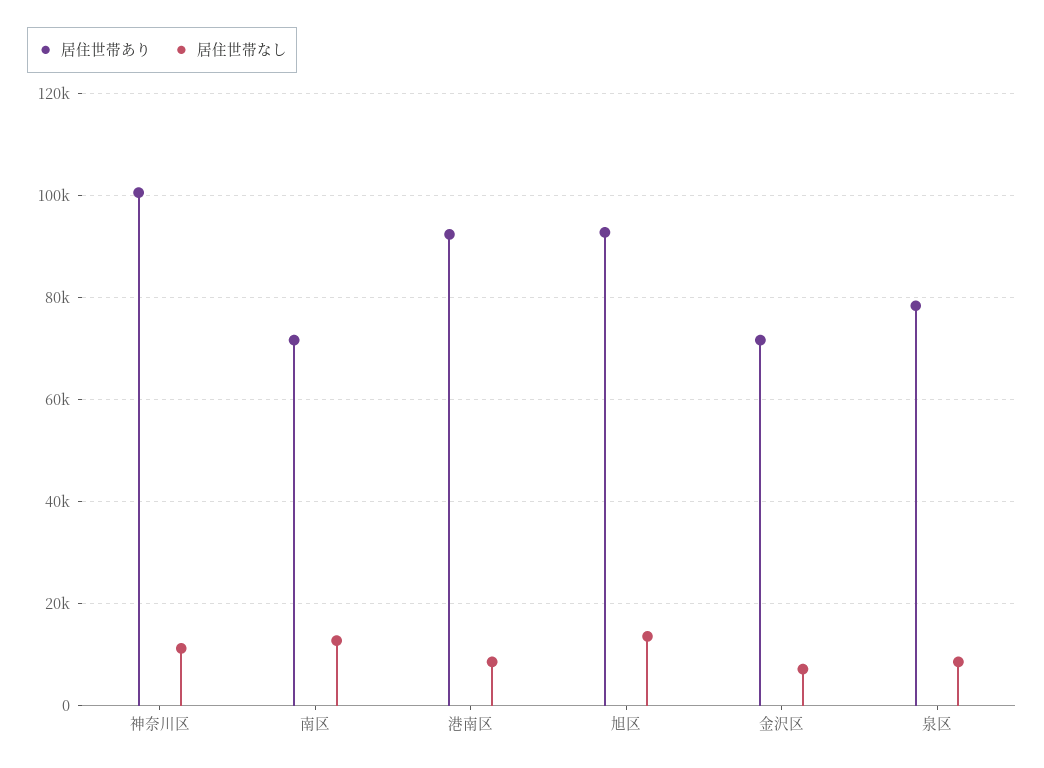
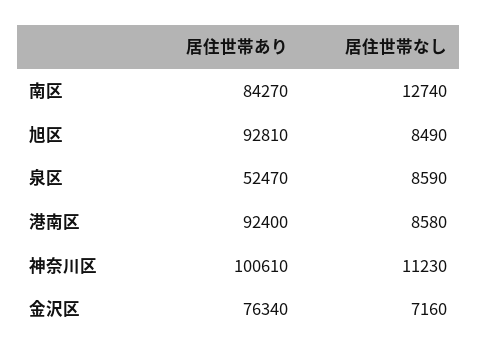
居住世帯あり, 南区: 72000 -> 84270
居住世帯なし, 旭区: 14000 -> 8490
居住世帯あり, 金沢区: 72000 -> 76340
居住世帯あり, 泉区: 78000 -> 52470

